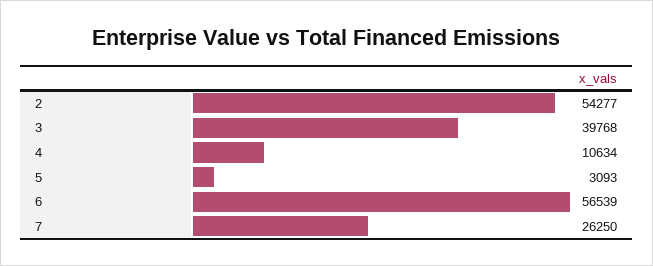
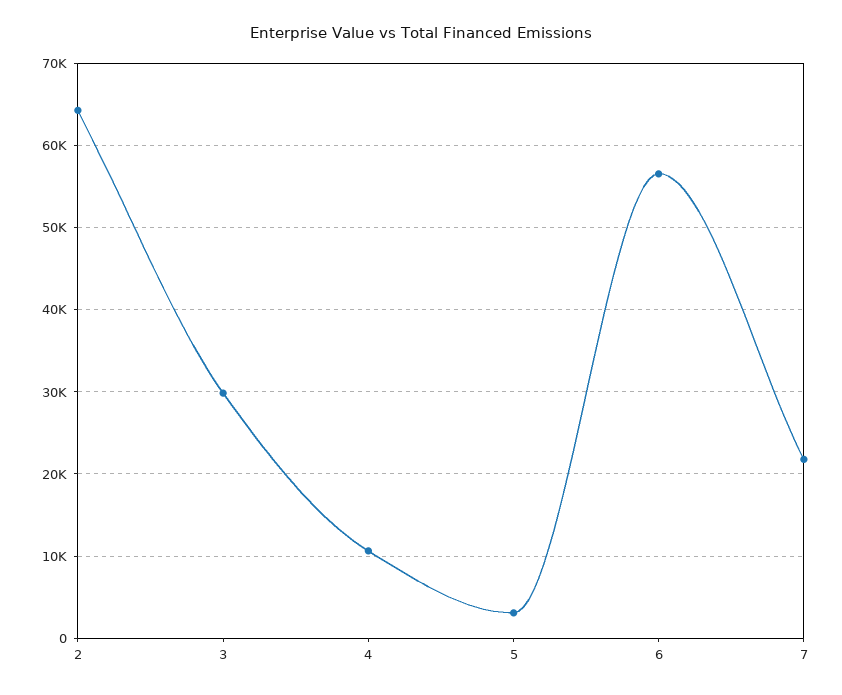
2: 54277 -> 64000
3: 39768 -> 30000
7: 26250 -> 22000

